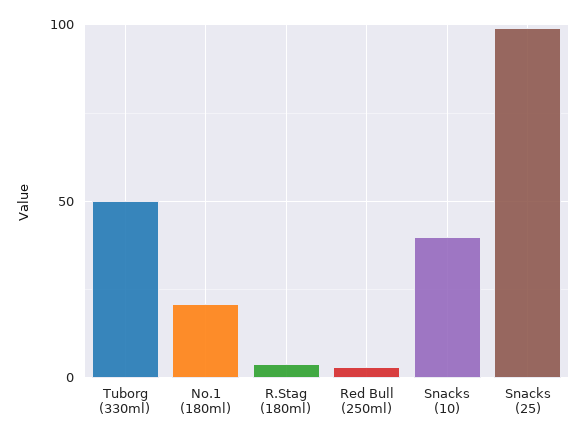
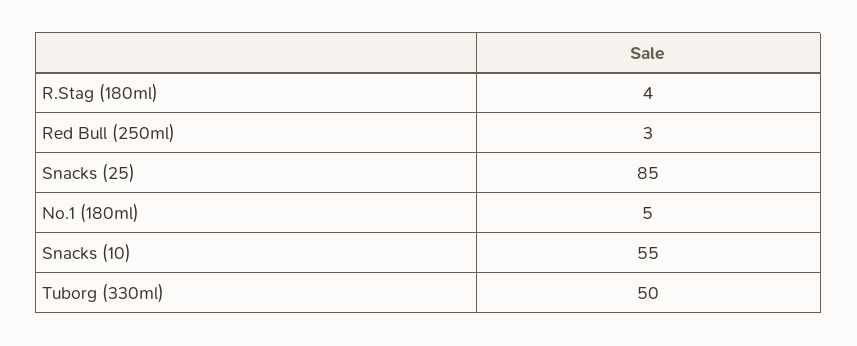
No.1 (180ml): 20 -> 5
Snacks (10): 40 -> 55
Snacks (25): 100 -> 85

